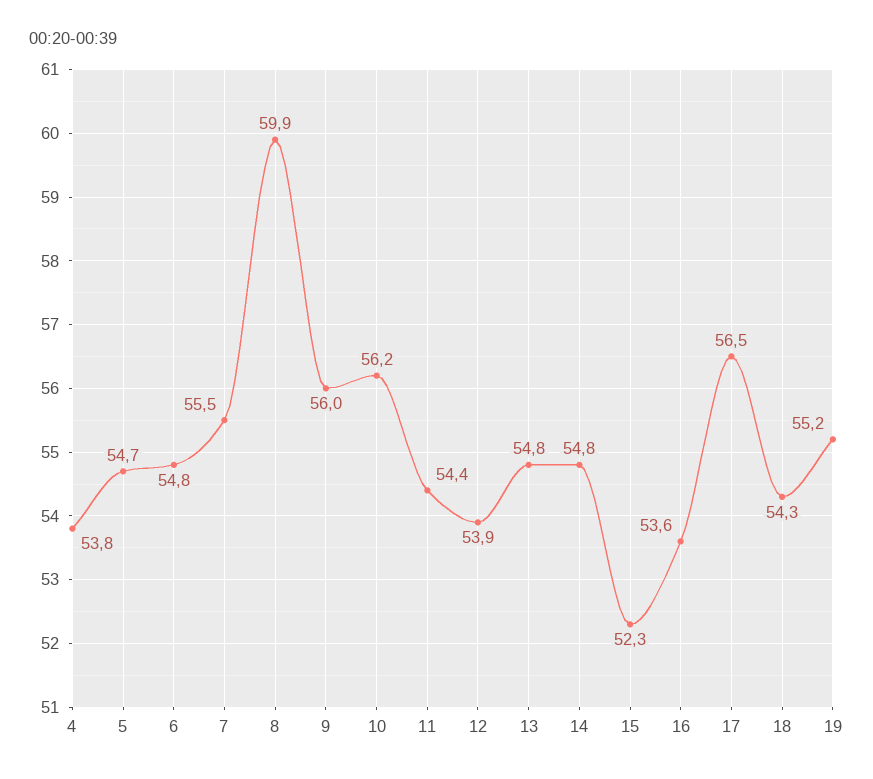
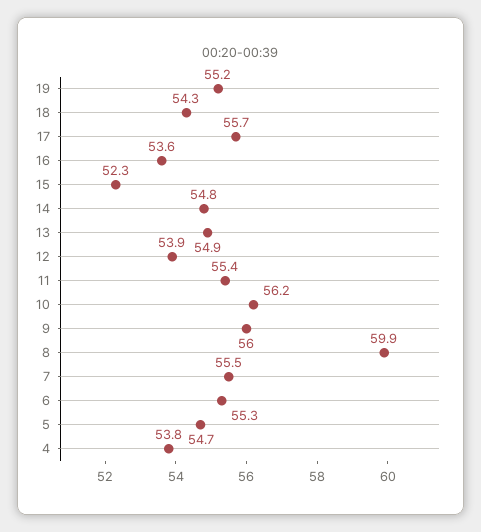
6: 54.8 -> 55.3
11: 54.4 -> 55.4
13: 54.8 -> 54.9
17: 56.5 -> 55.7

